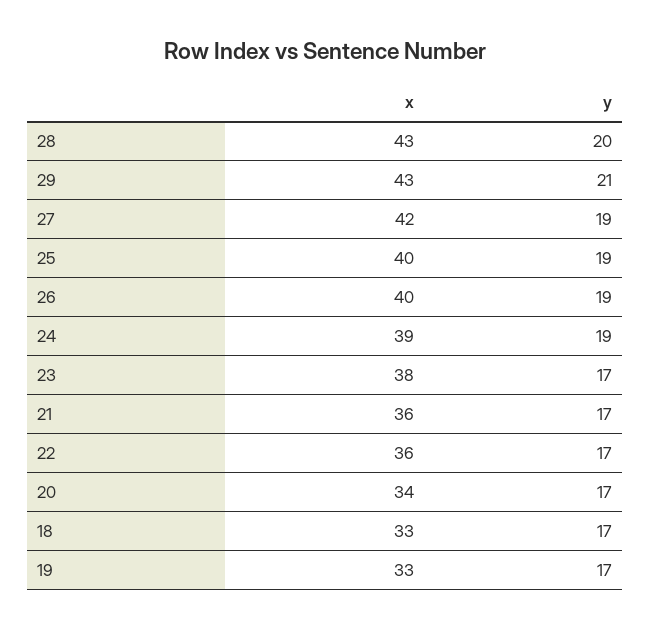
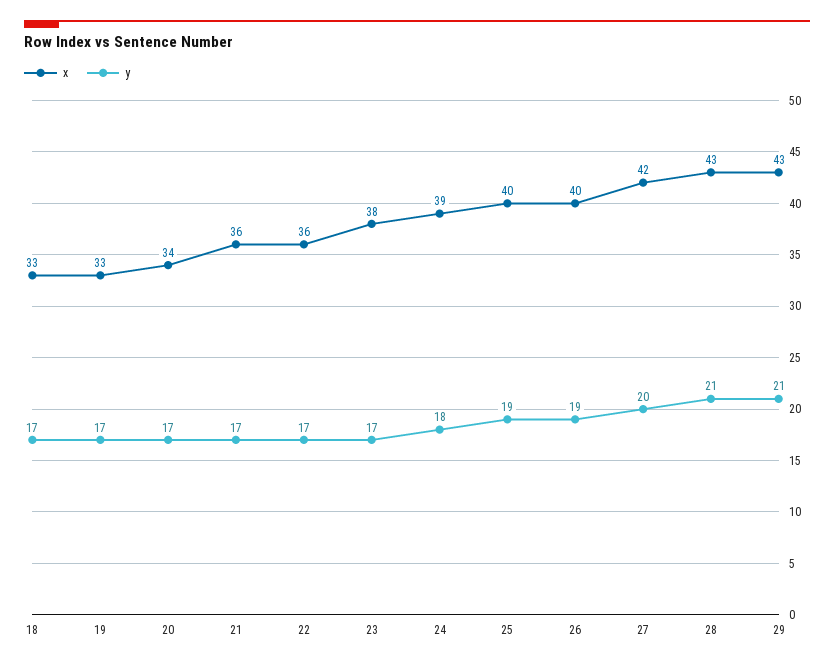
y, 28: 20 -> 21
y, 27: 19 -> 20
y, 24: 19 -> 18

